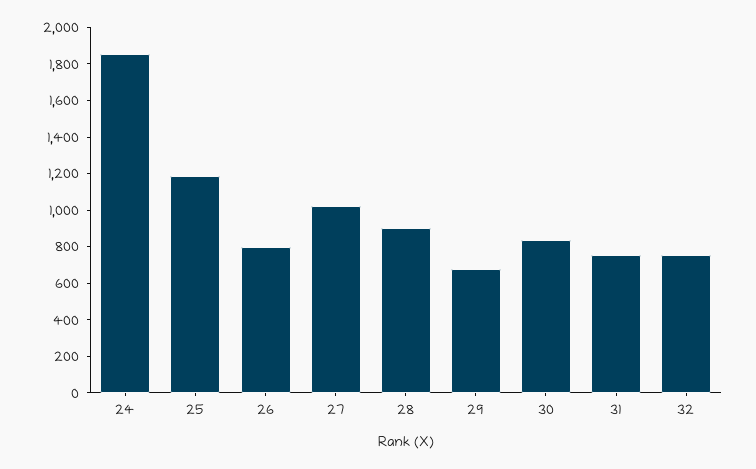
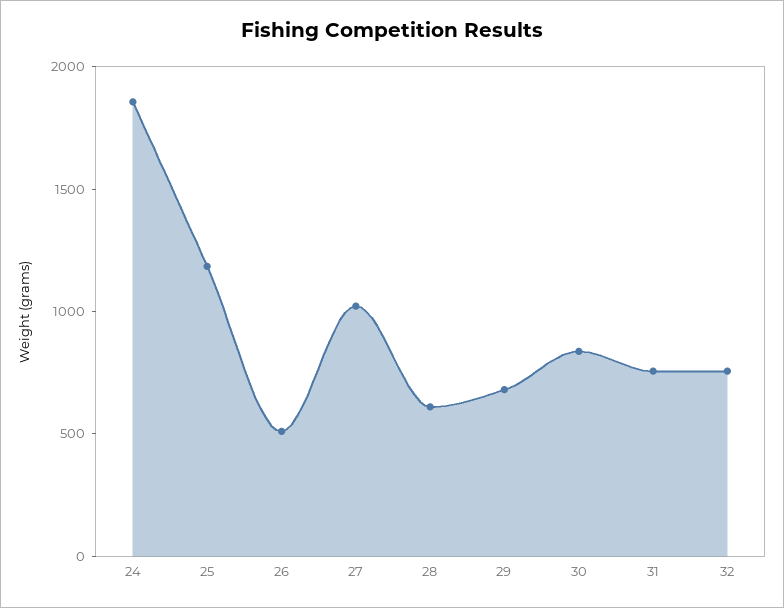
26: 800 -> 500
28: 900 -> 600

